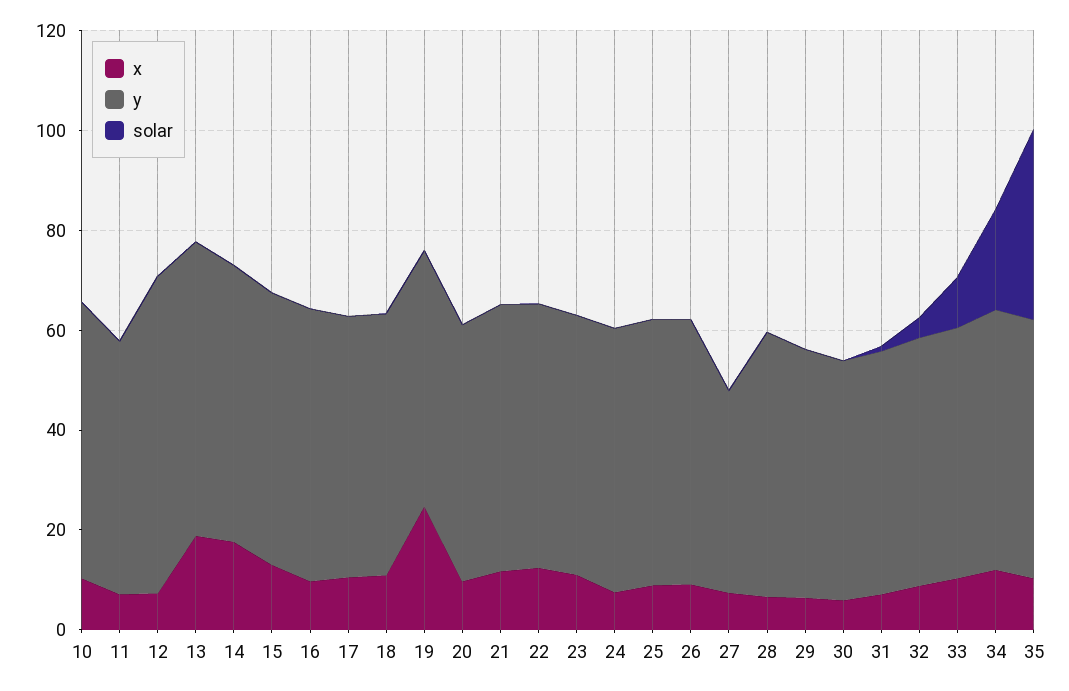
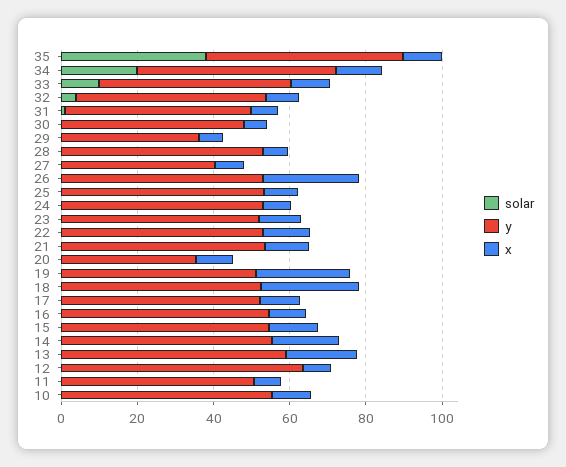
x, 18: 10 -> 25
y, 20: 50 -> 35
x, 26: 10 -> 25
y, 29: 50 -> 35

